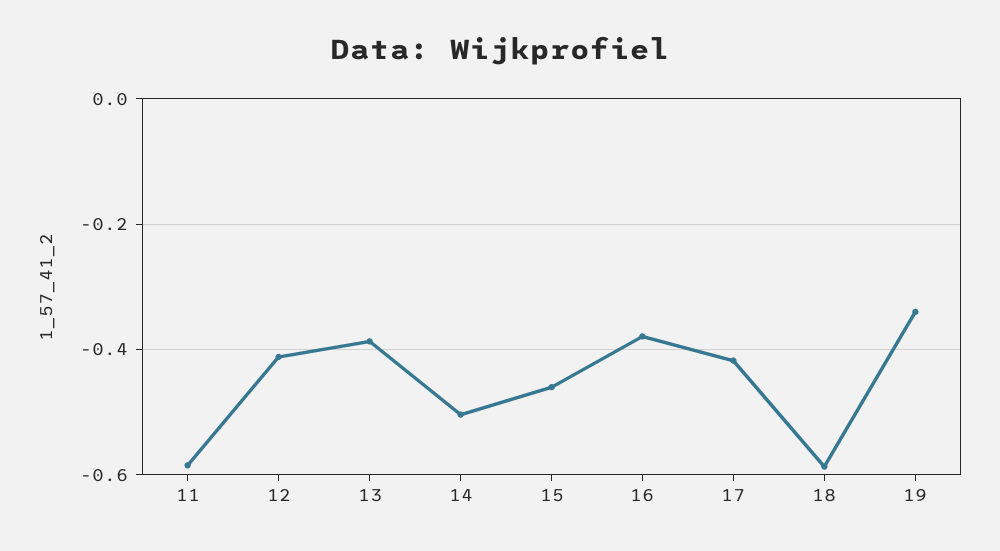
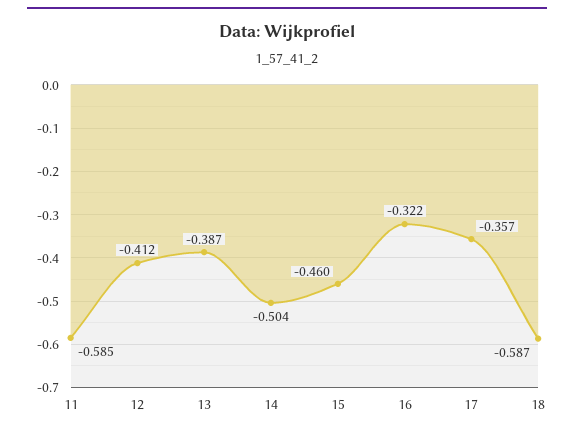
16: -0.38 -> -0.322
17: -0.42 -> -0.357
19: -0.34 -> none

